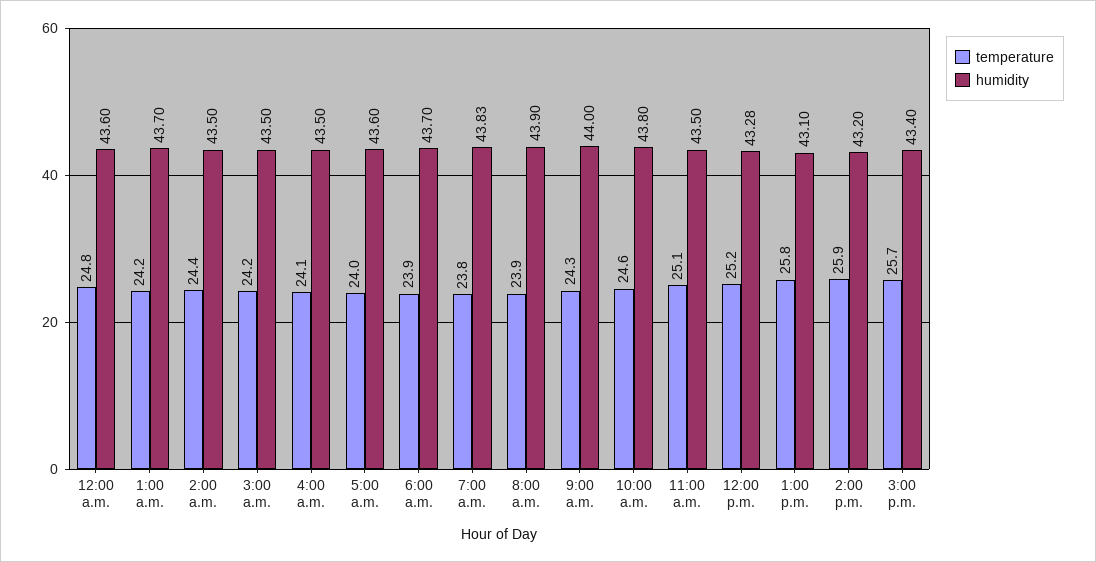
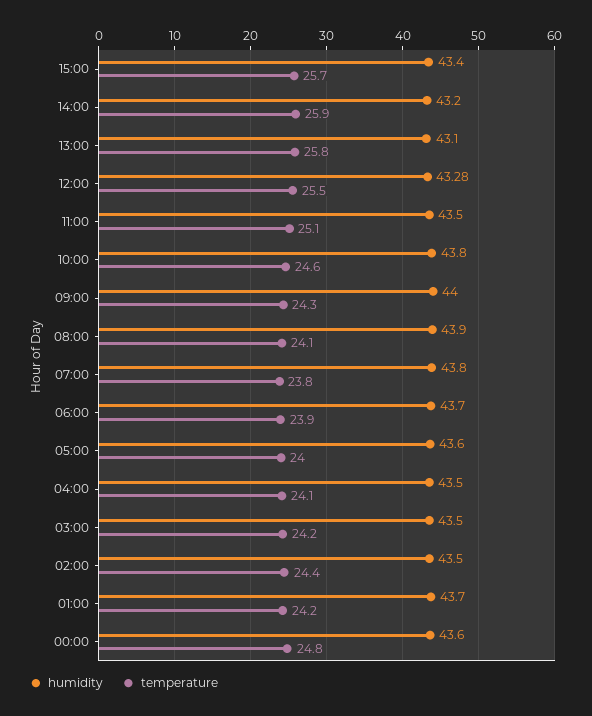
humidity, 7:00 a.m.: 43.83 -> 43.8
temperature, 8:00 a.m.: 23.9 -> 24.1
temperature, 12:00 p.m.: 25.2 -> 25.5

